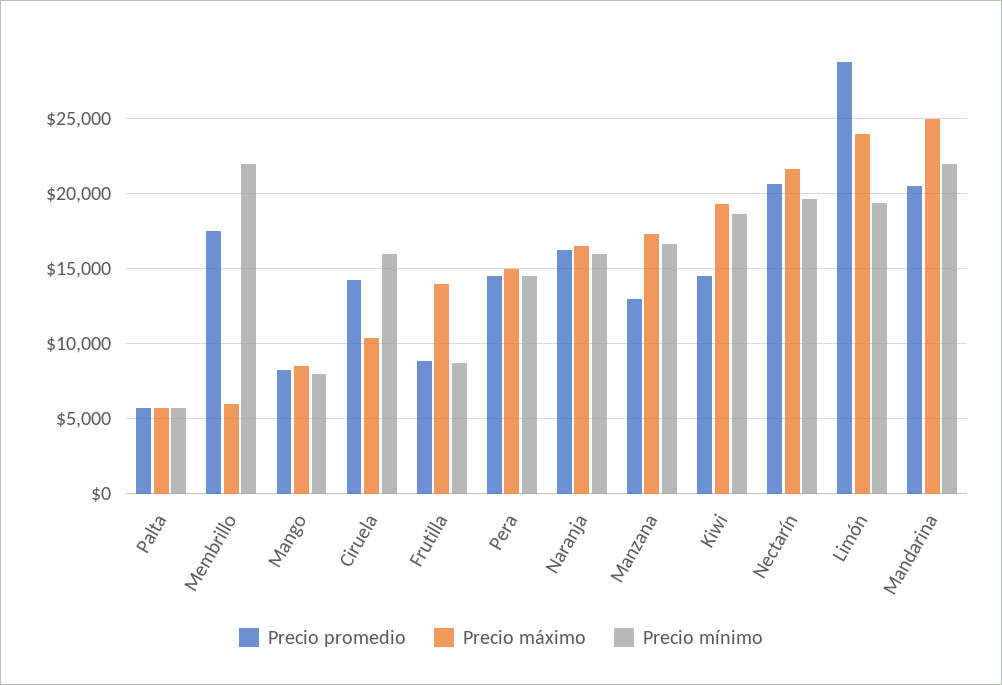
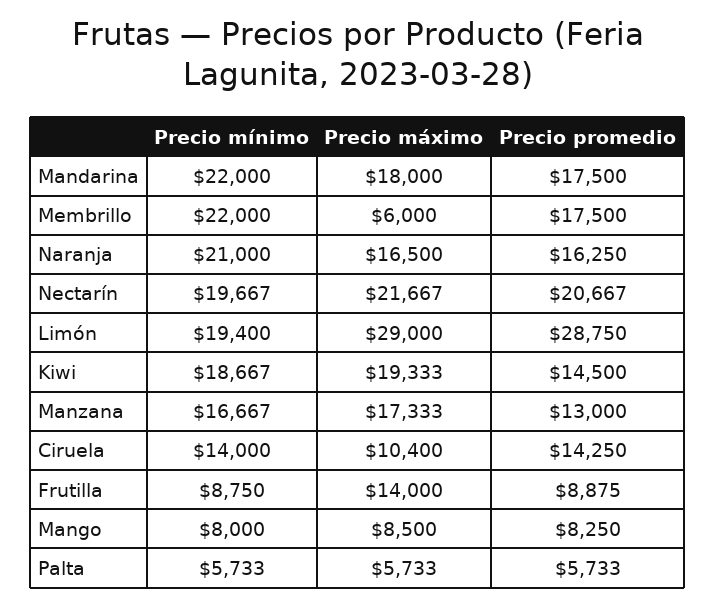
Precio mínimo, Ciruela: 16000 -> 14000
Precio promedio, Pera: 14500 -> none
Precio máximo, Pera: 15000 -> none
Precio mínimo, Pera: 14500 -> none
Precio mínimo, Naranja: 16000 -> 21000
Precio máximo, Limón: 24000 -> 29000
Precio promedio, Mandarina: 20500 -> 17500
Precio máximo, Mandarina: 25000 -> 18000

